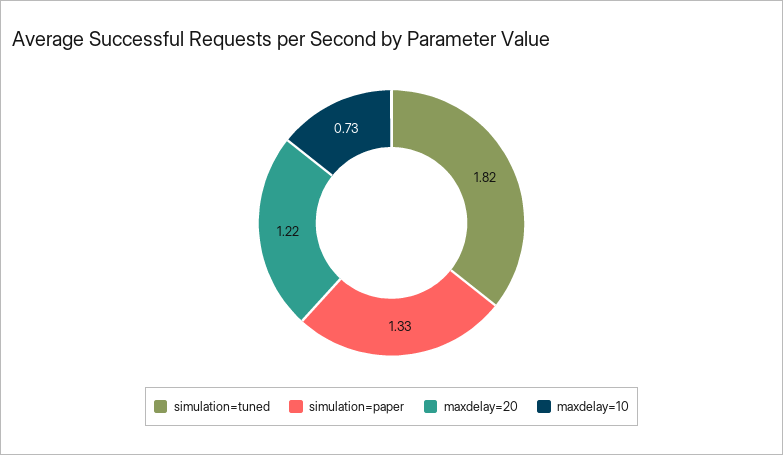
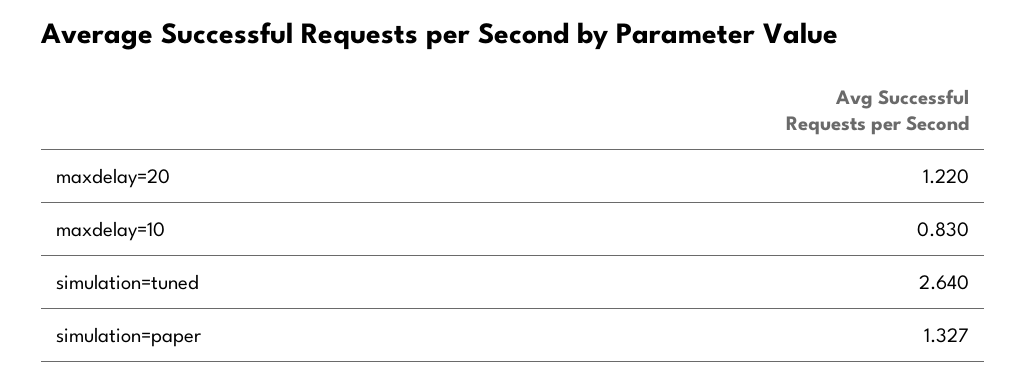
simulation=tuned: 1.82 -> 2.64
maxdelay=10: 0.73 -> 0.83

